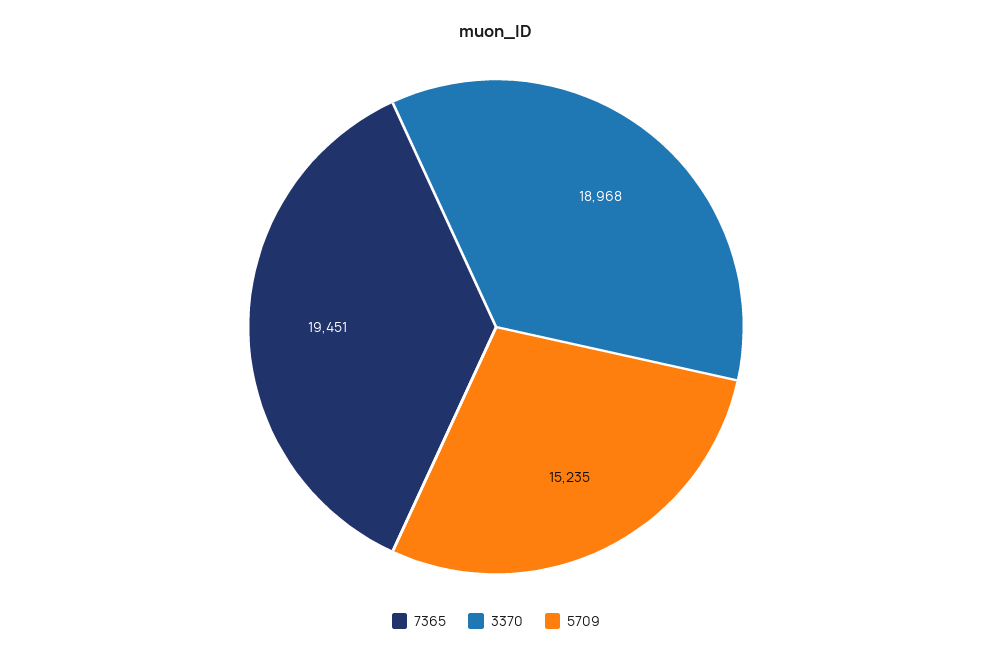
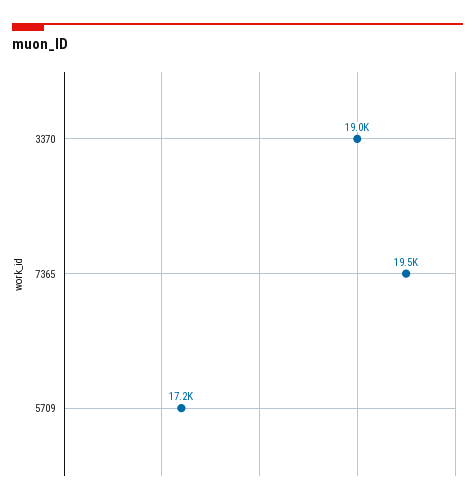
5709: 15235 -> 17200

